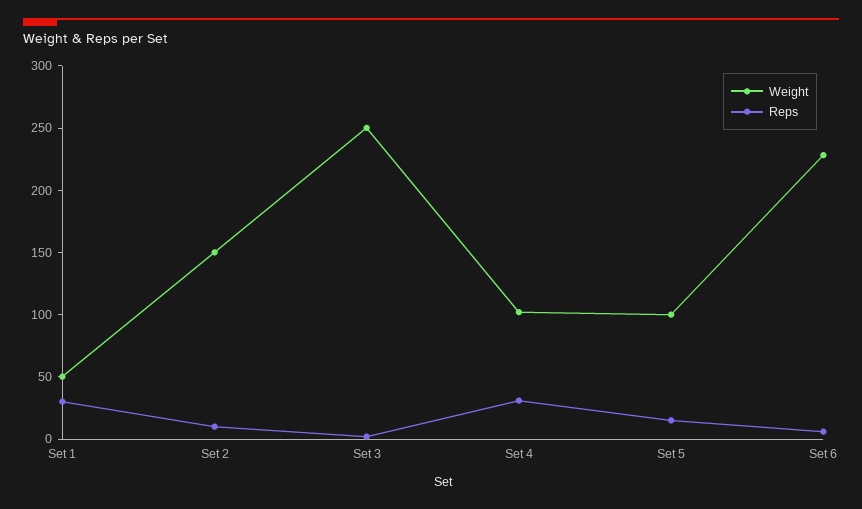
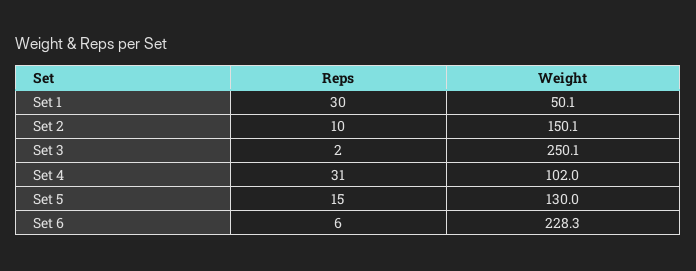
Weight, Set 5: 100 -> 130

